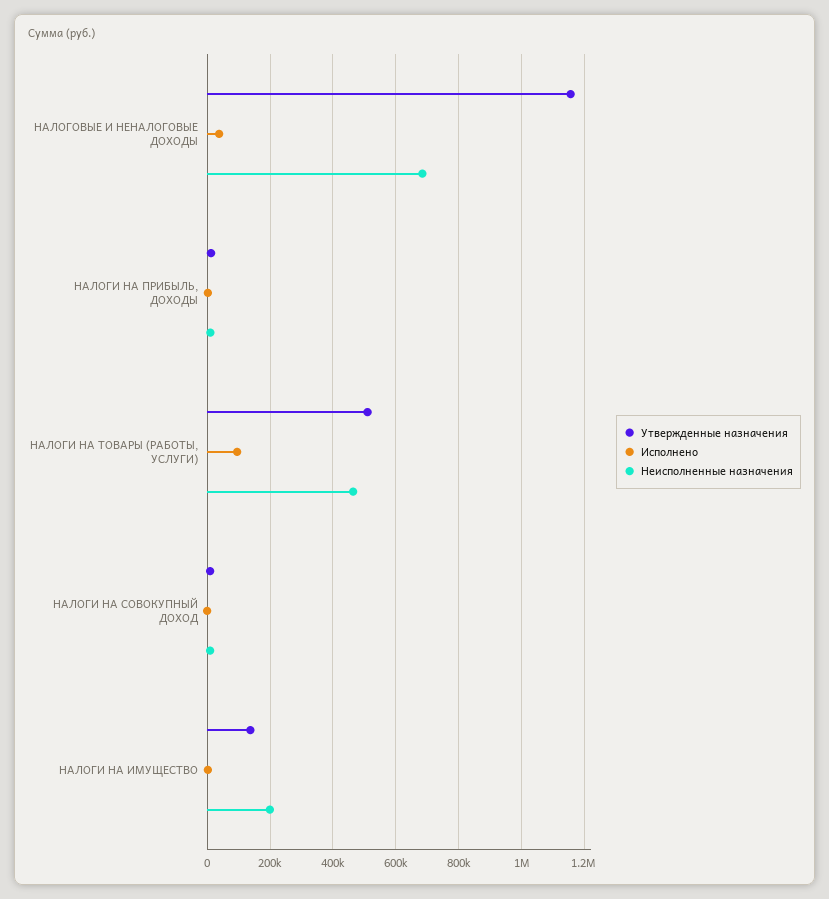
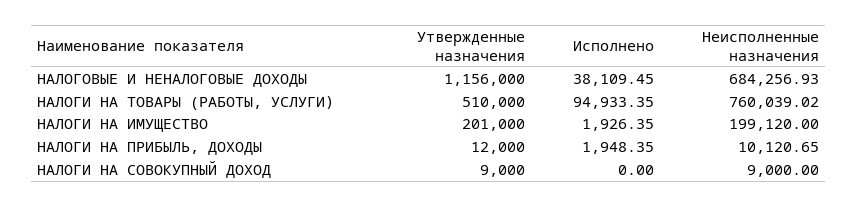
Неисполненные назначения, НАЛОГИ НА ТОВАРЫ (РАБОТЫ, УСЛУГИ): 460000 -> 760039.02
Утвержденные назначения, НАЛОГИ НА ИМУЩЕСТВО: 140000 -> 201000

